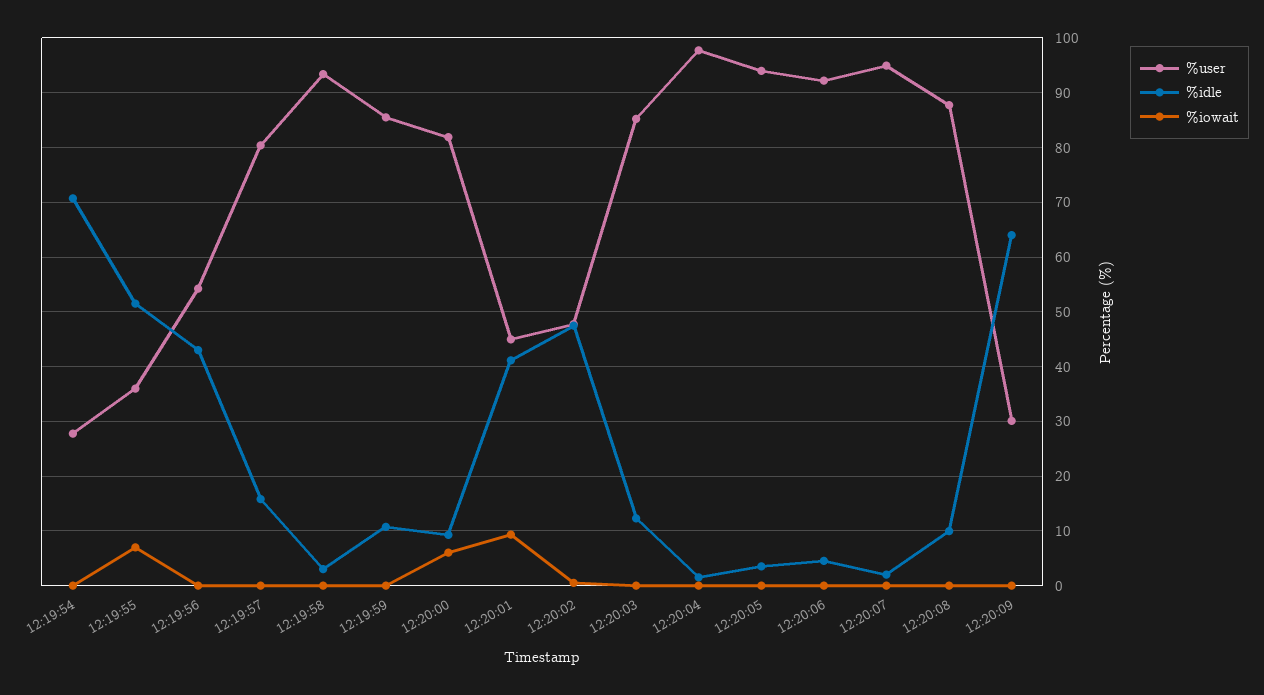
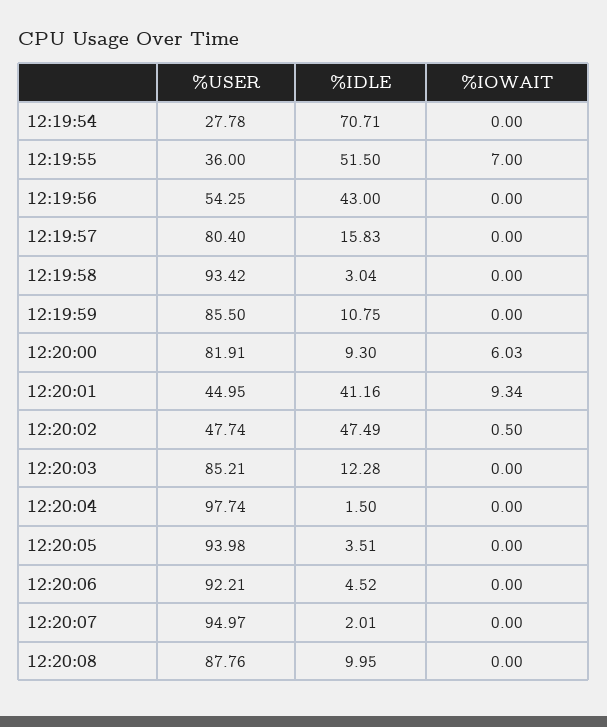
%user, 12:20:09: 30 -> none
%idle, 12:20:09: 64 -> none
%iowait, 12:20:09: 0 -> none

